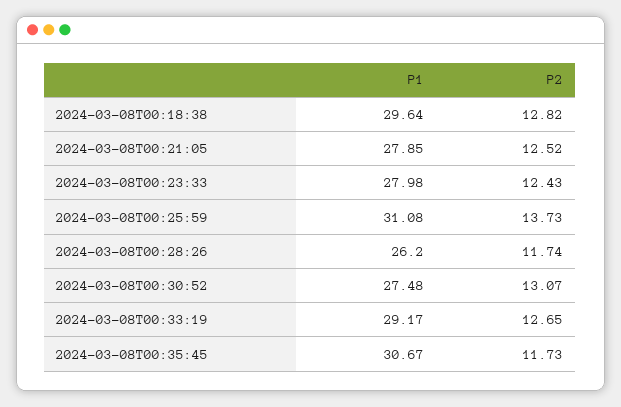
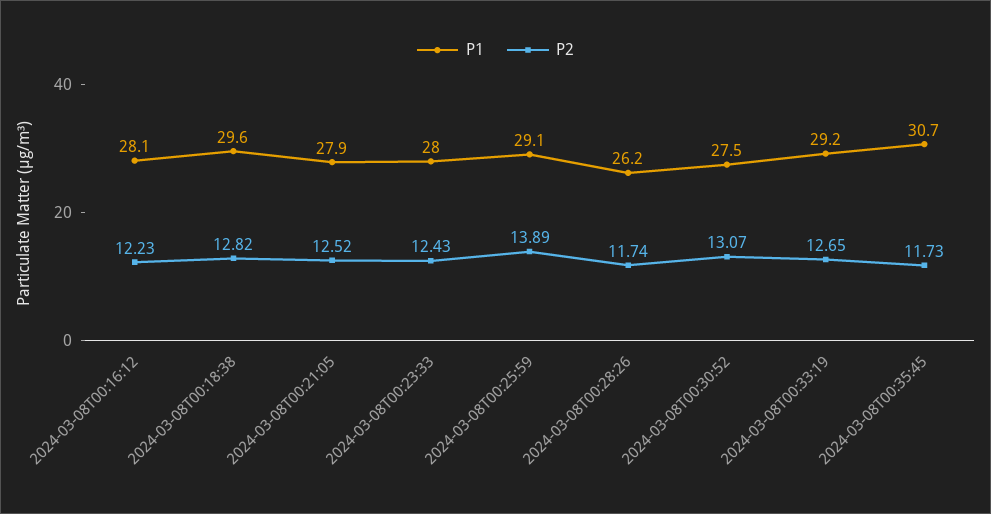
P1, 2024-03-08T00:25:59: 31.08 -> 29.1
P2, 2024-03-08T00:25:59: 13.73 -> 13.89
P1, 2024-03-08T00:16:12: none -> 28.1
P2, 2024-03-08T00:16:12: none -> 12.23

